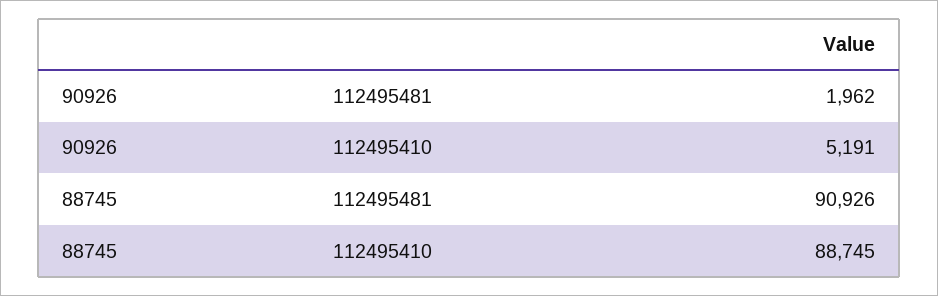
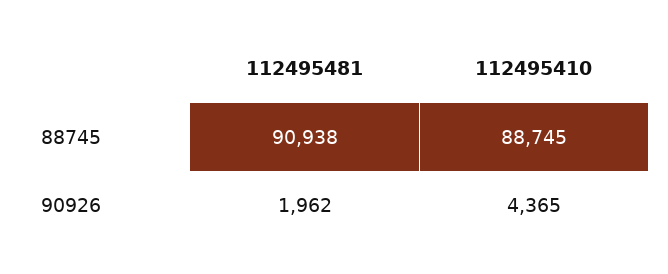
90926, 112495410: 5191 -> 4365
88745, 112495481: 90926 -> 90938

